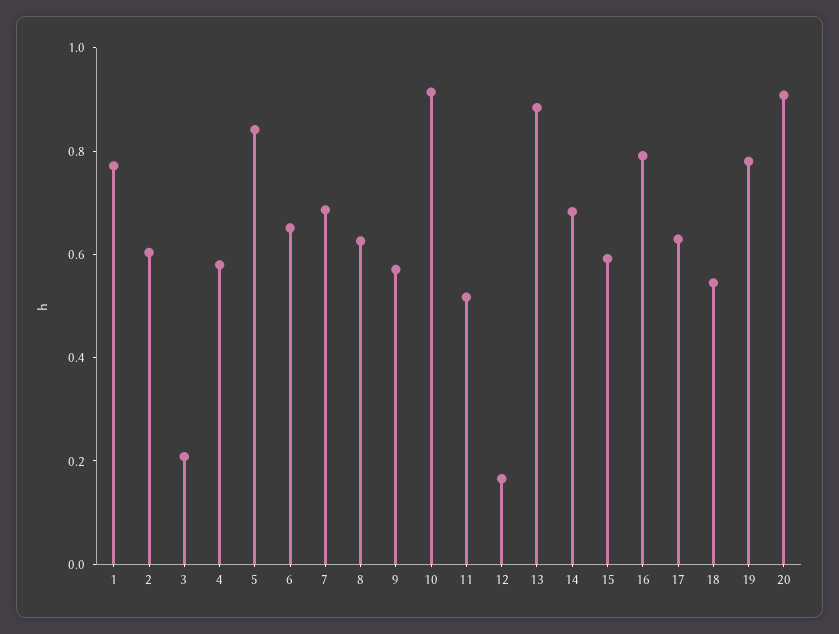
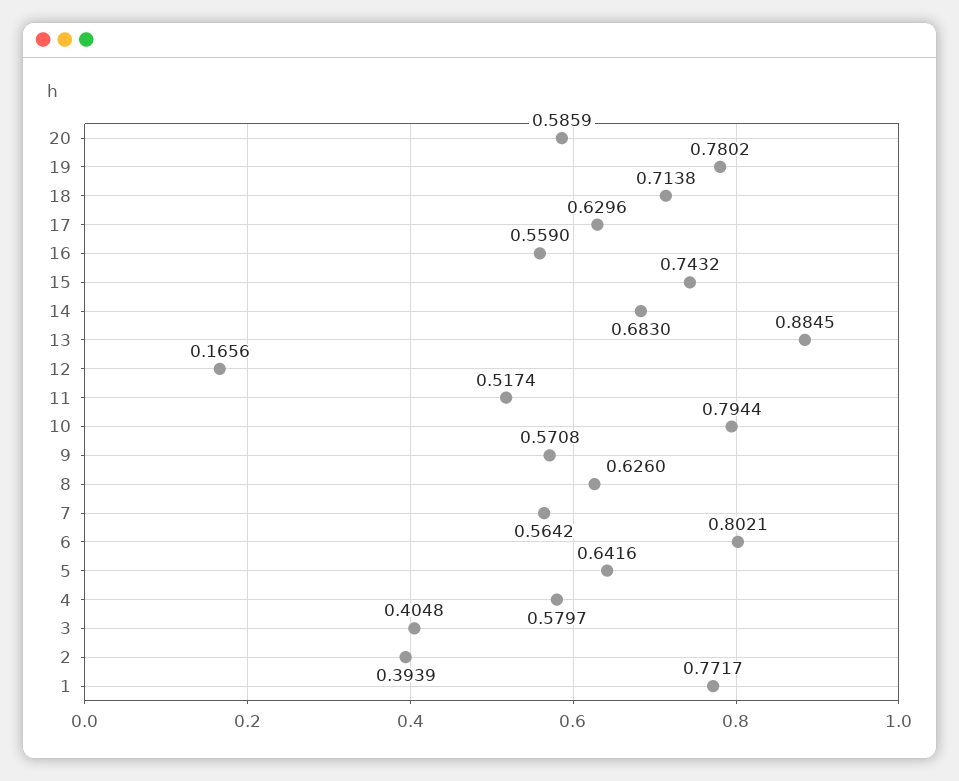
2: 0.6 -> 0.3939
3: 0.2 -> 0.4048
5: 0.85 -> 0.6416
6: 0.65 -> 0.8021
7: 0.7 -> 0.5642
10: 0.9 -> 0.7944
15: 0.6 -> 0.7432
16: 0.8 -> 0.559
18: 0.55 -> 0.7138
20: 0.9 -> 0.5859

